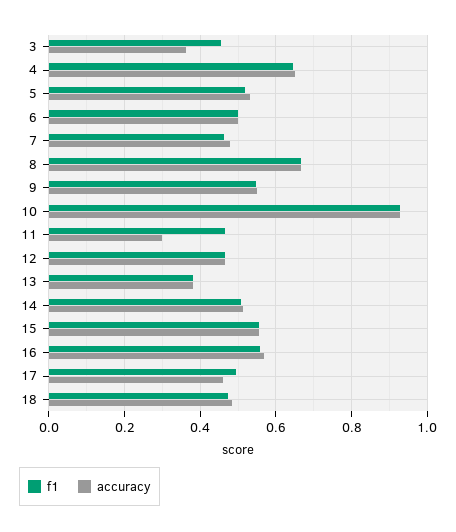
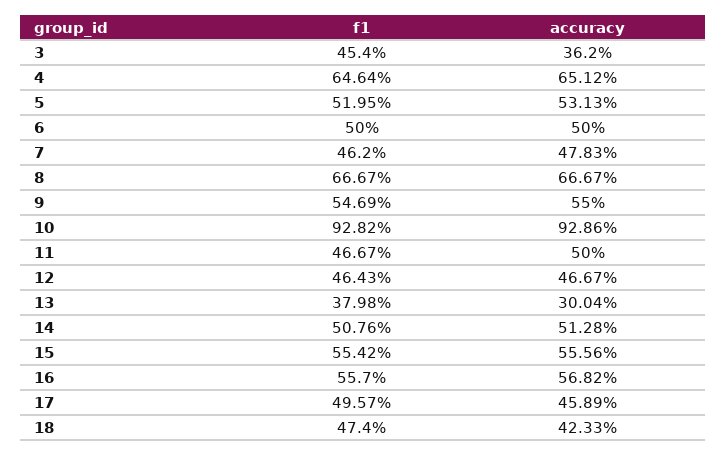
accuracy, 11: 0.3 -> 0.5
accuracy, 13: 0.38 -> 0.3004
accuracy, 18: 0.48 -> 0.4233

